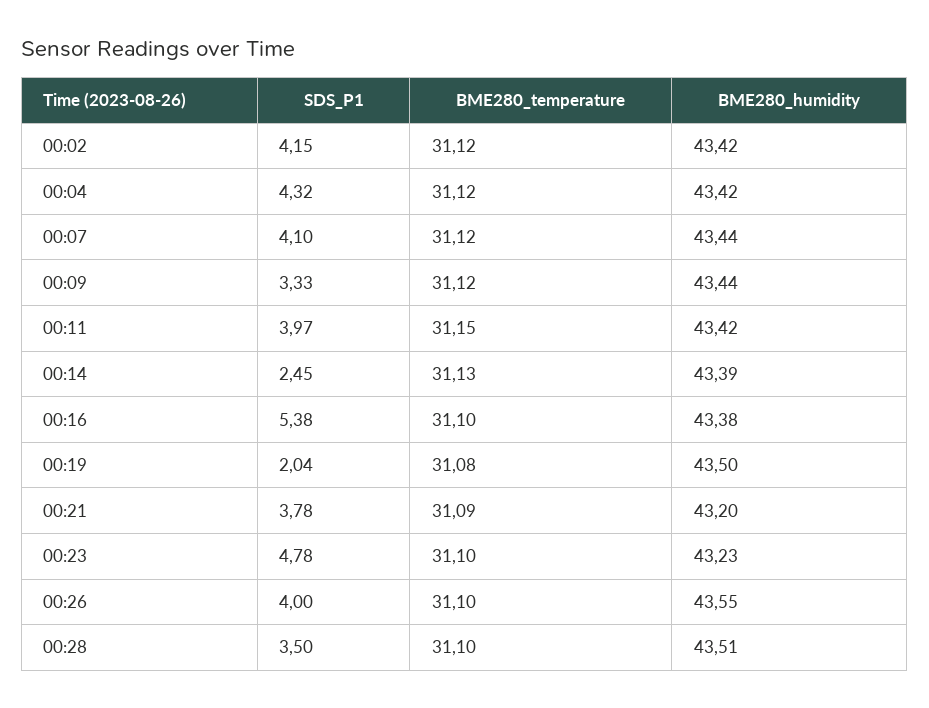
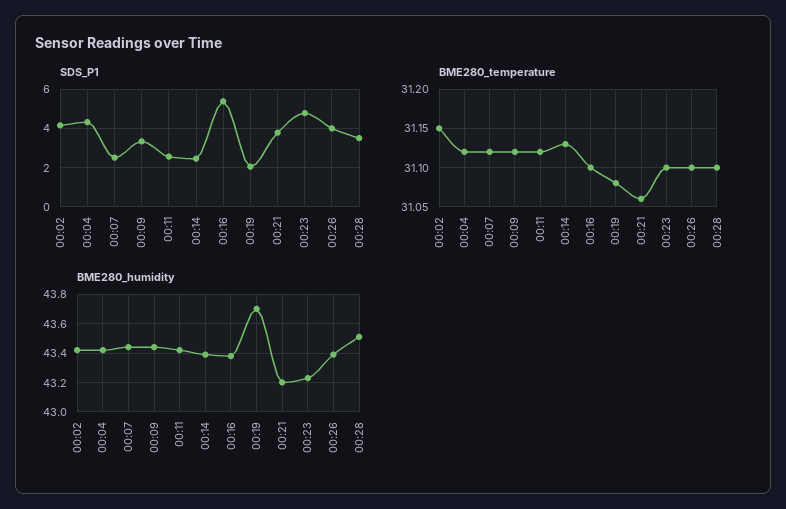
BME280_temperature, 00:02: 31.12 -> 31.15
SDS_P1, 00:07: 4.1 -> 2.5
SDS_P1, 00:11: 3.97 -> 2.5
BME280_temperature, 00:11: 31.15 -> 31.12
BME280_humidity, 00:19: 43.5 -> 43.7
BME280_temperature, 00:21: 31.09 -> 31.06
BME280_humidity, 00:26: 43.55 -> 43.4

